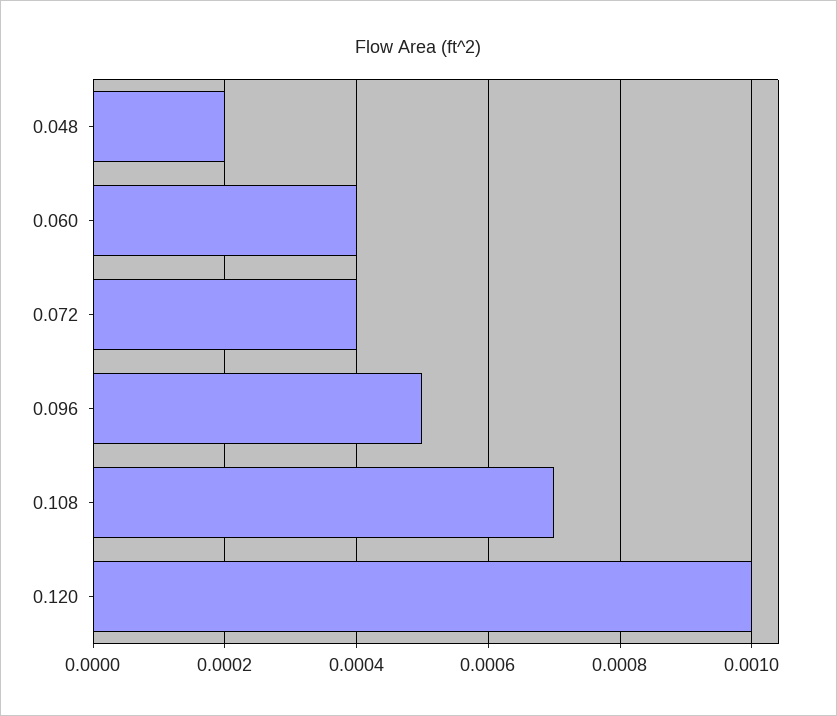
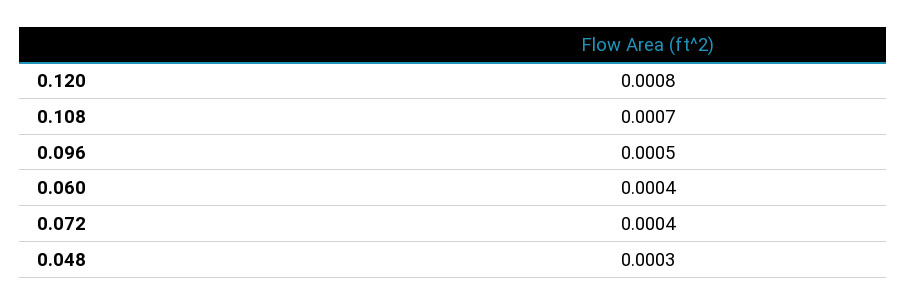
0.048: 0.0002 -> 0.0003
0.120: 0.001 -> 0.0008

